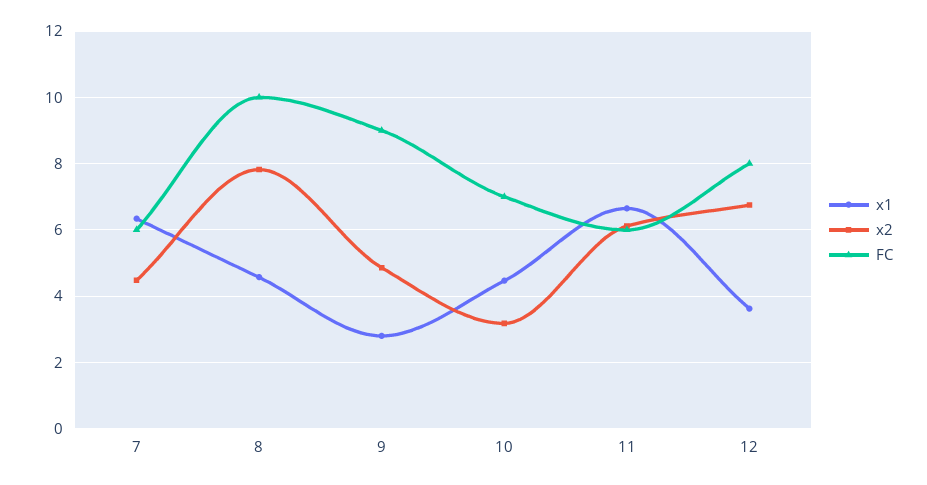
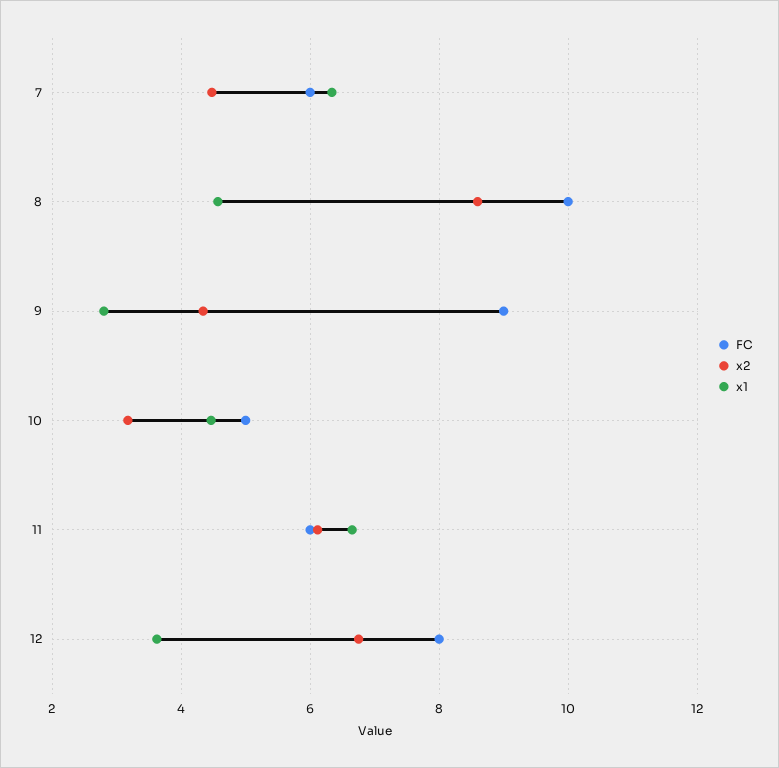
x2, 8: 7.8 -> 8.6
x2, 9: 4.8 -> 4.4
FC, 10: 7 -> 5

